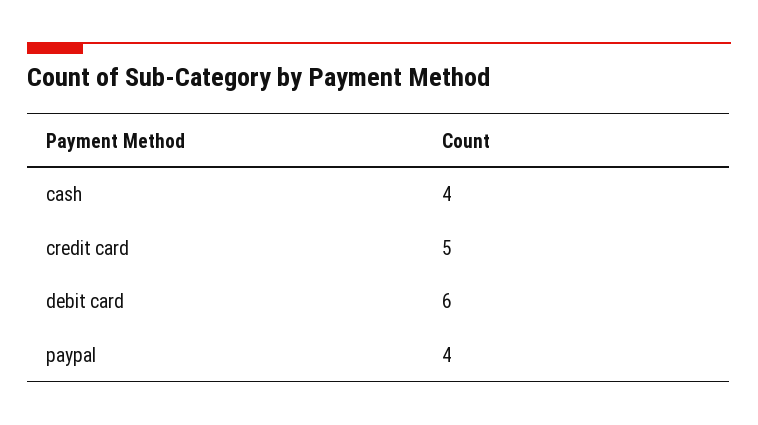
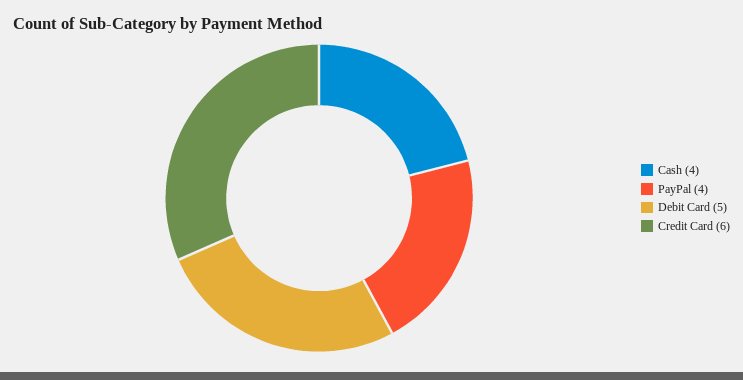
credit card: 5 -> 6
debit card: 6 -> 5

